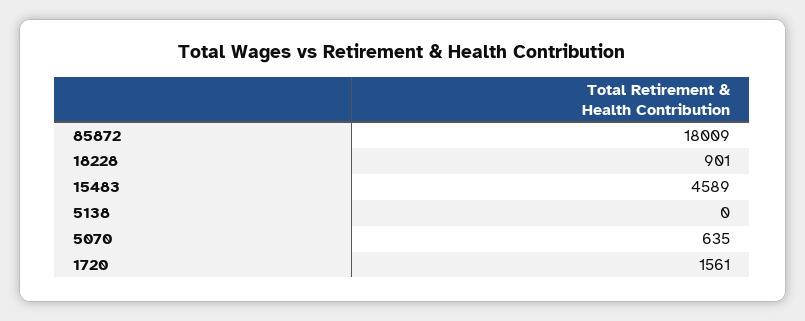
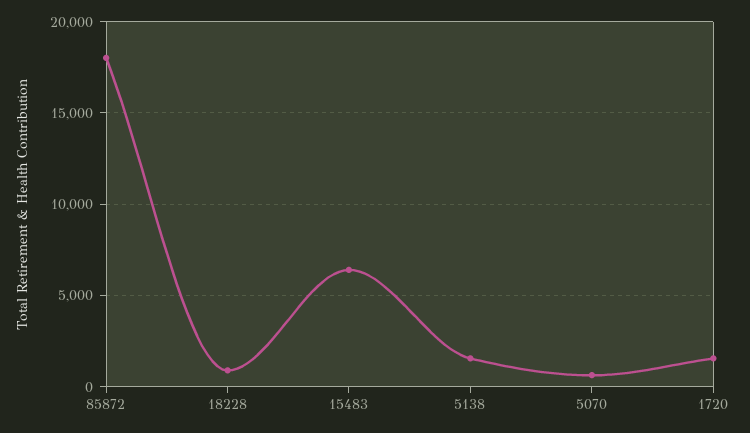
15483: 4589 -> 6500
5138: 0 -> 1500

